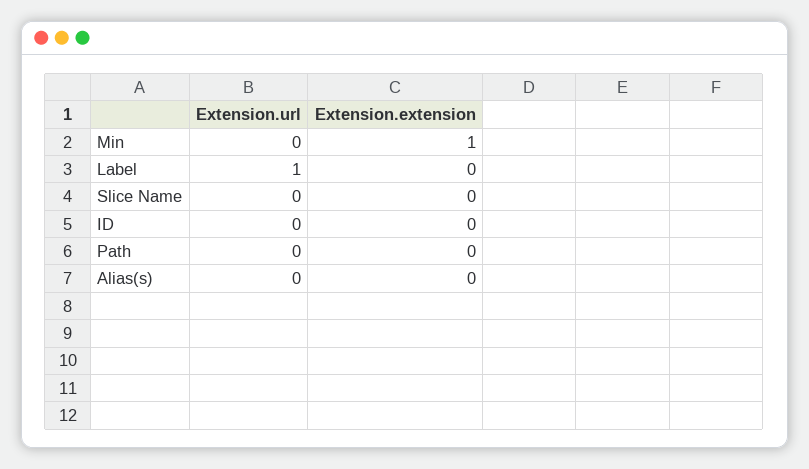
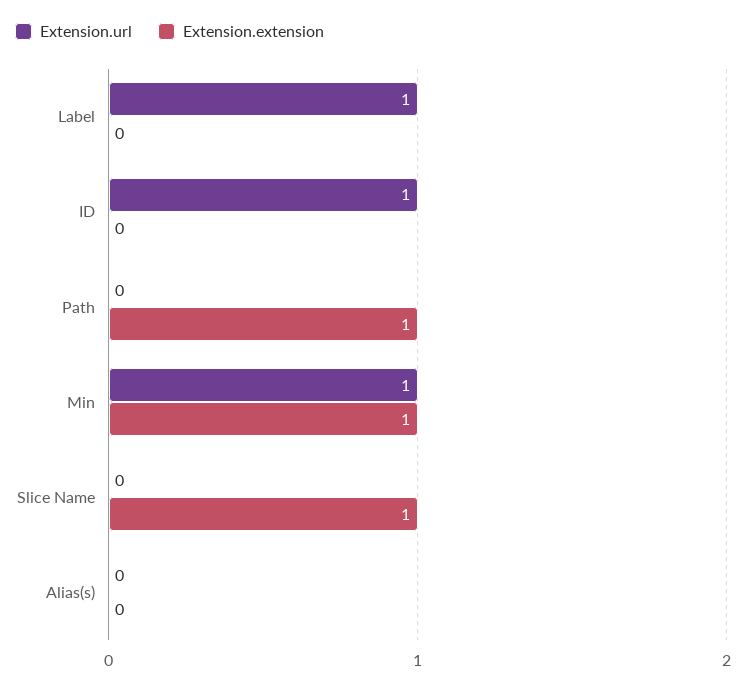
Extension.url, Min: 0 -> 1
Extension.extension, Slice Name: 0 -> 1
Extension.url, ID: 0 -> 1
Extension.extension, Path: 0 -> 1

